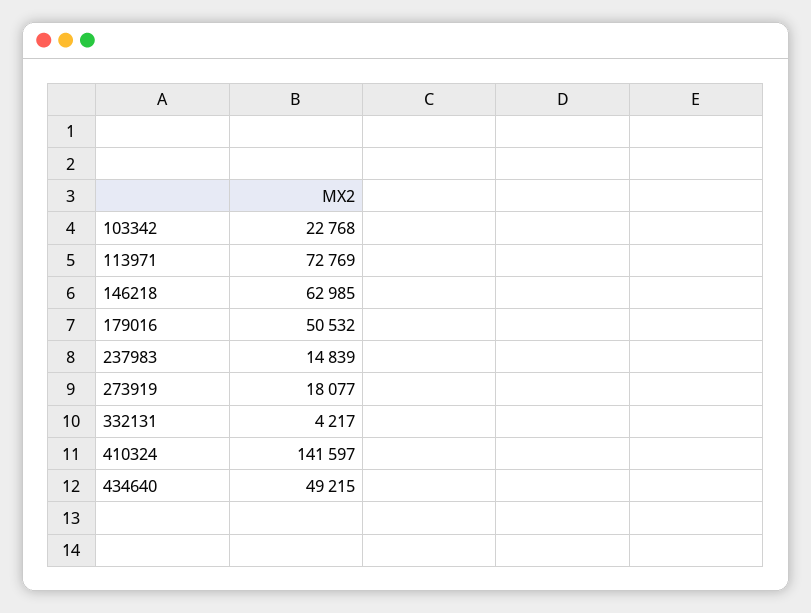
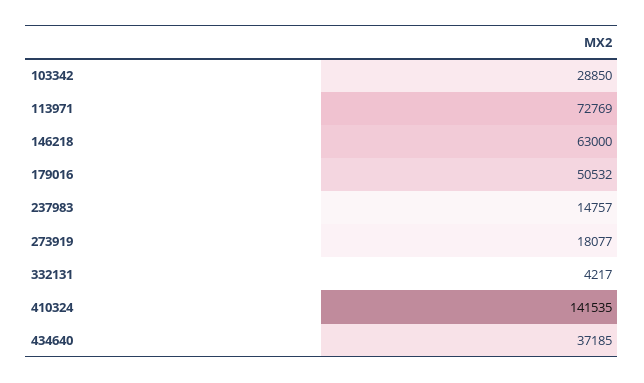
103342: 22768 -> 28850
146218: 62985 -> 63000
237983: 14839 -> 14757
410324: 141597 -> 141535
434640: 49215 -> 37185

